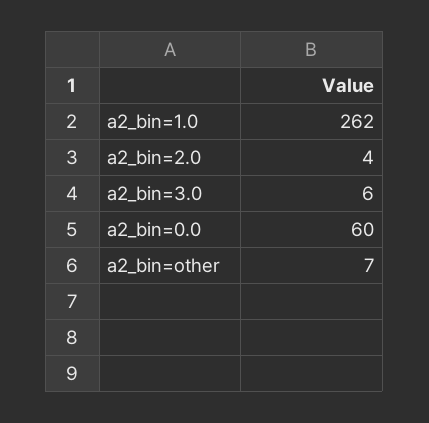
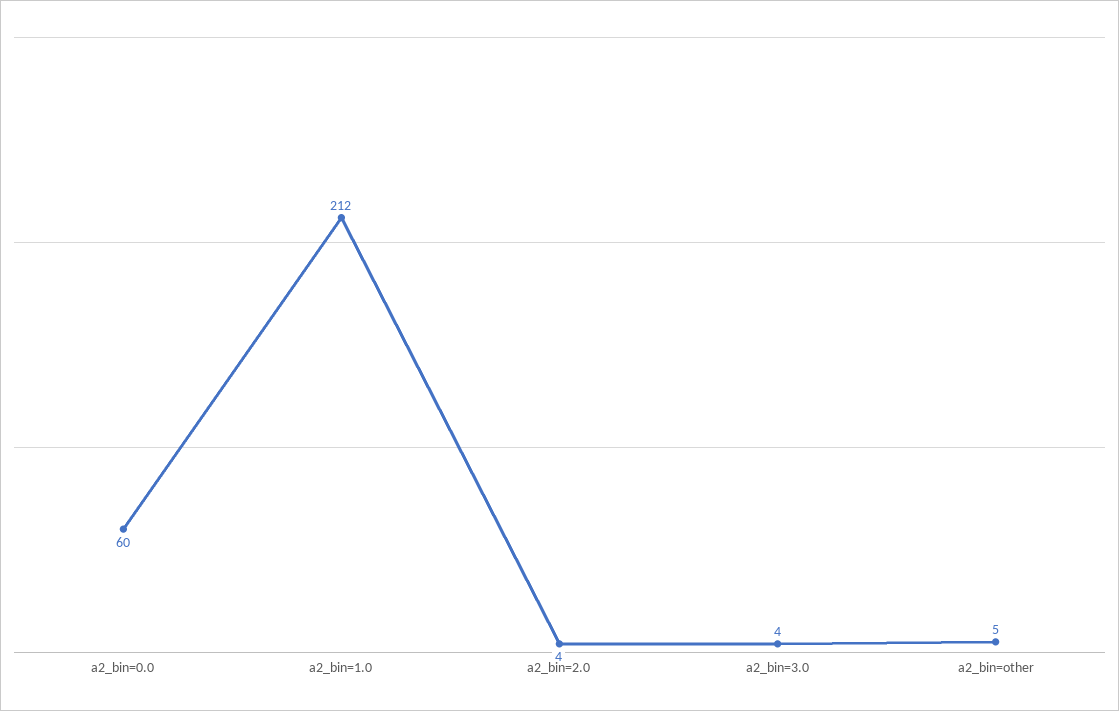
a2_bin=1.0: 262 -> 212
a2_bin=3.0: 6 -> 4
a2_bin=other: 7 -> 5

